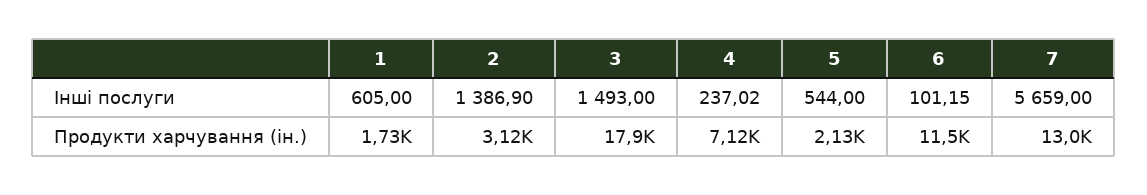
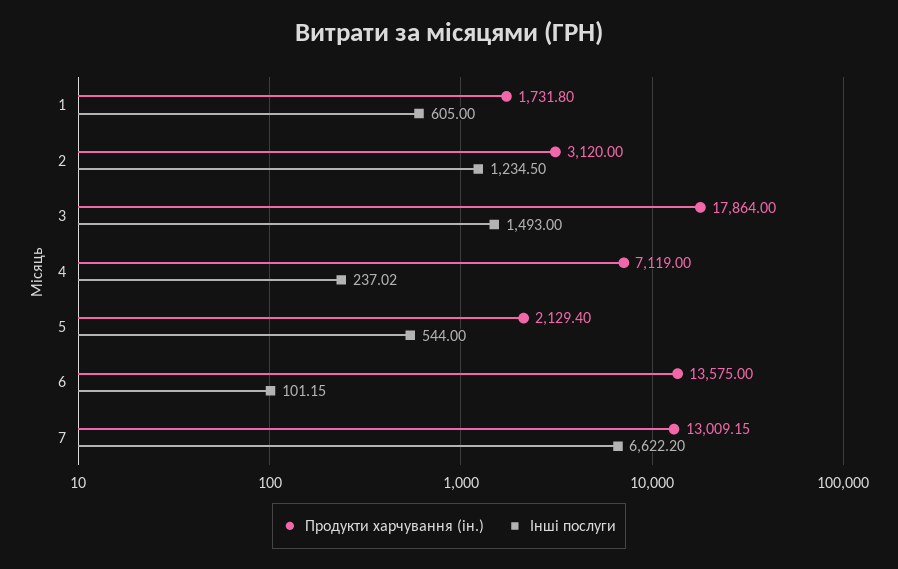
Інші послуги, 2: 1386.9 -> 1234.5
Інші послуги, 7: 5659 -> 6622.2
Продукти харчування (ін.), 6: 11500 -> 13575

